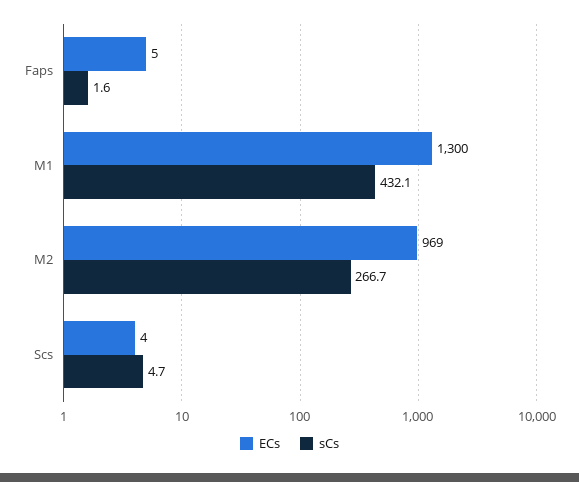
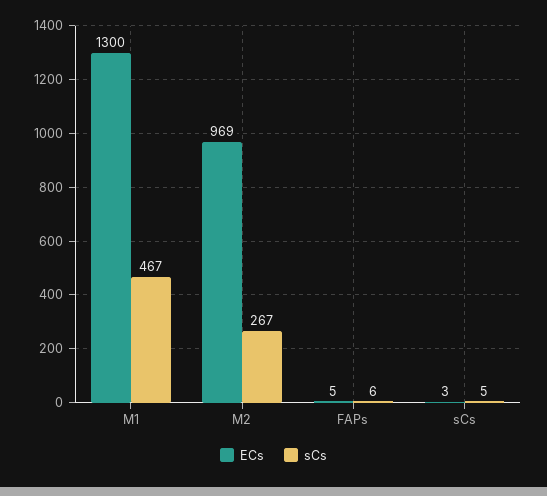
sCs, Faps: 1.6 -> 6
sCs, M1: 432.1 -> 467
ECs, Scs: 4 -> 3

